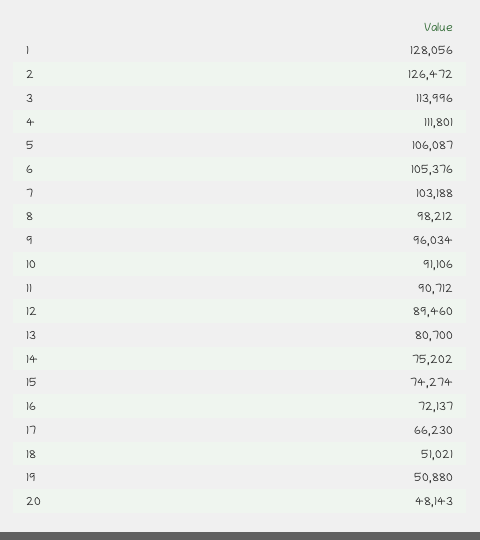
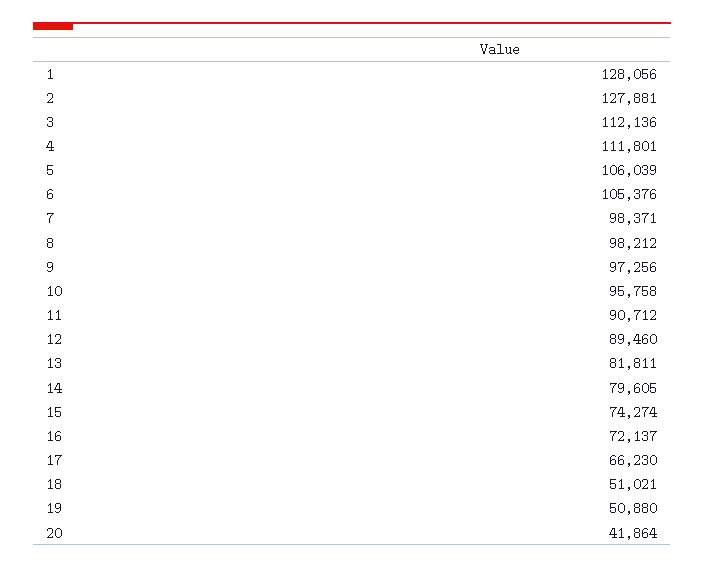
2: 126472 -> 127881
3: 113996 -> 112136
5: 106087 -> 106039
7: 103188 -> 98371
9: 96034 -> 97256
10: 91106 -> 95758
13: 80700 -> 81811
14: 75202 -> 79605
20: 48143 -> 41864

